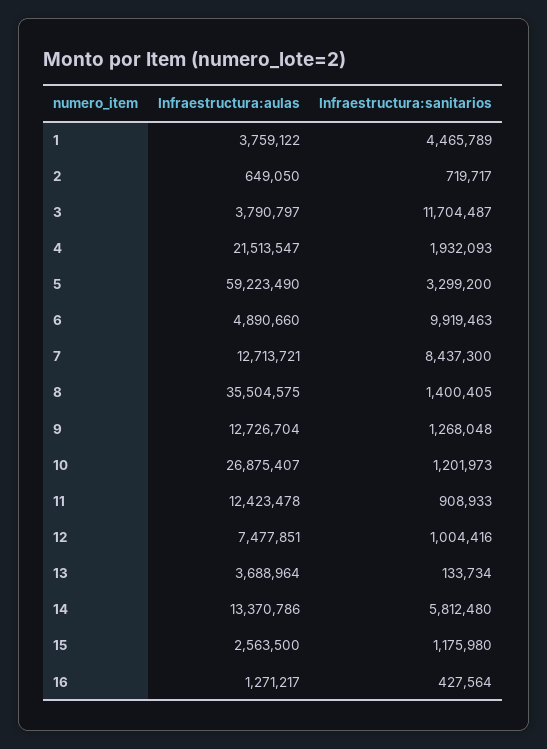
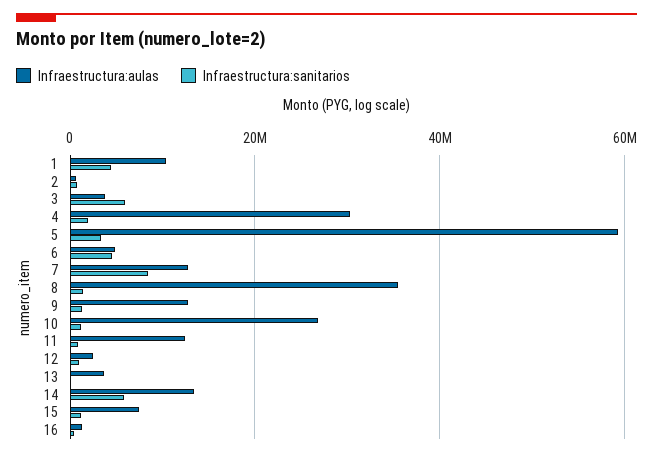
Infraestructura:aulas, 1: 3759122 -> 10000000
Infraestructura:sanitarios, 3: 11704487 -> 6000000
Infraestructura:aulas, 4: 21513547 -> 30000000
Infraestructura:sanitarios, 6: 9919463 -> 4000000
Infraestructura:aulas, 12: 7477851 -> 2000000
Infraestructura:aulas, 15: 2563500 -> 8000000

